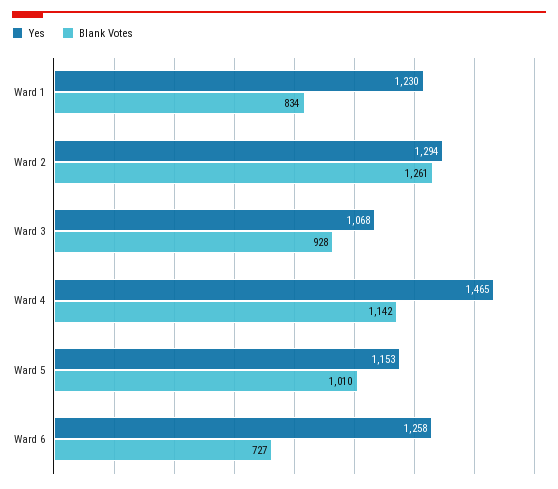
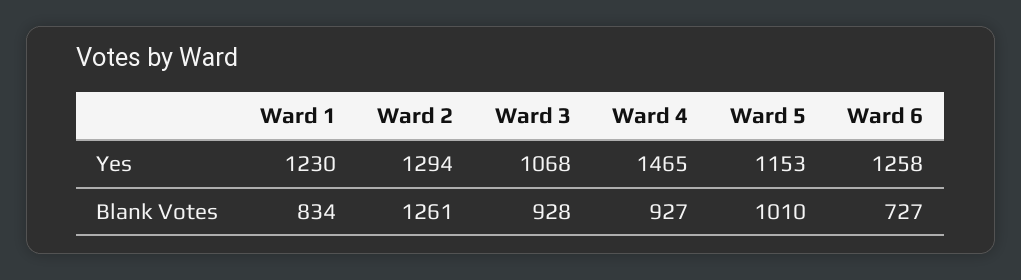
Blank Votes, Ward 4: 1142 -> 927

